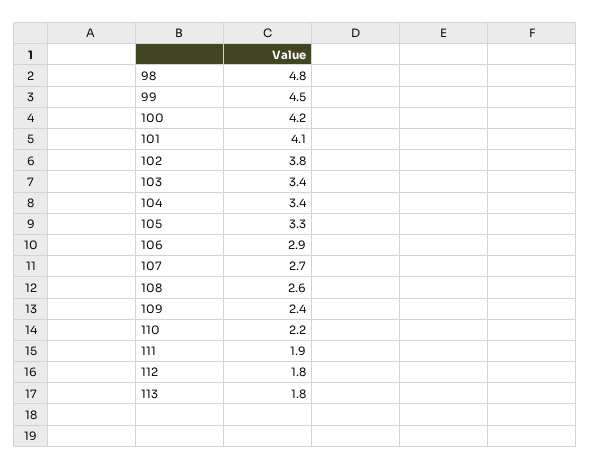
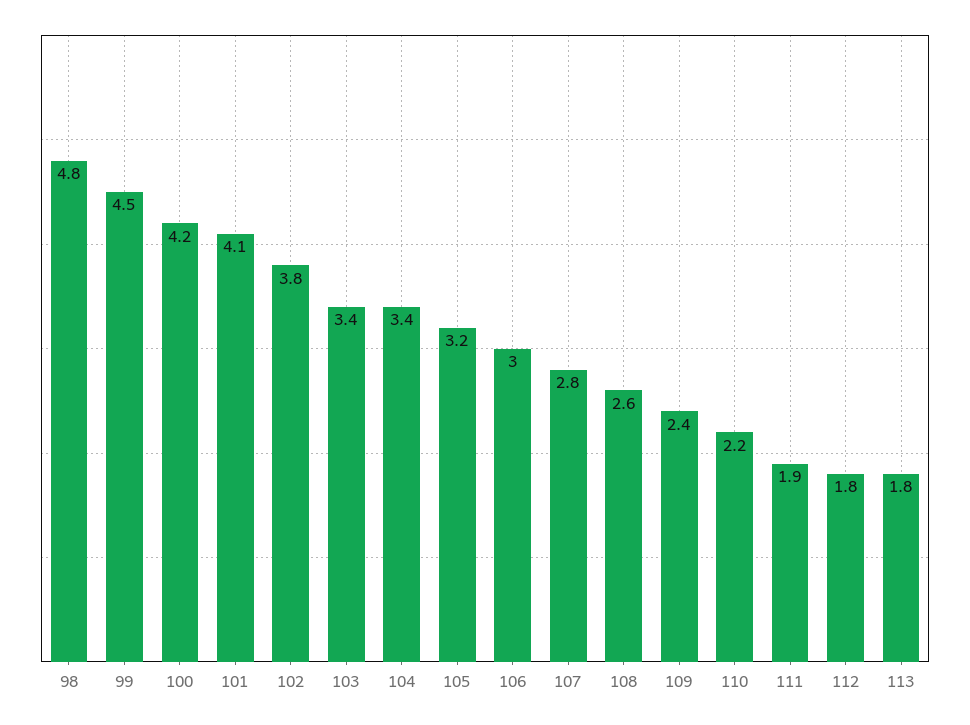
105: 3.3 -> 3.2
106: 2.9 -> 3
107: 2.7 -> 2.8

